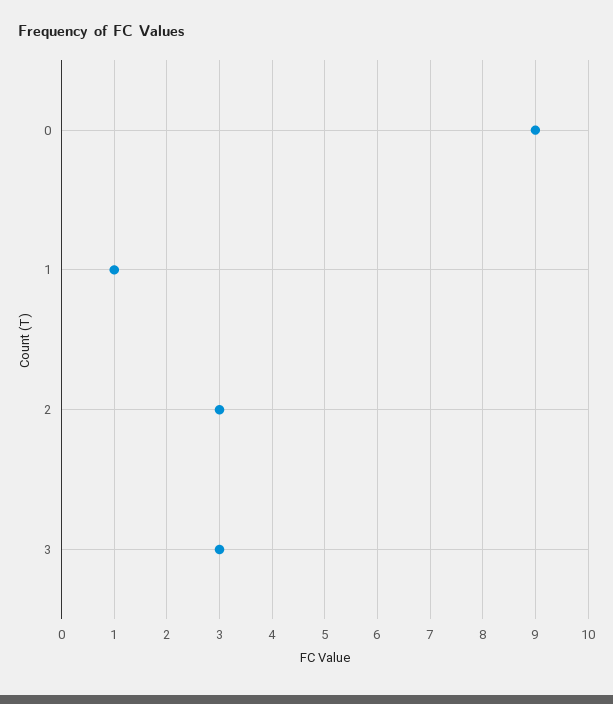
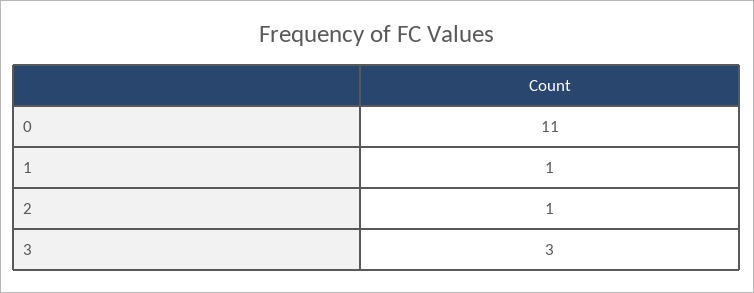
0: 9 -> 11
2: 3 -> 1

